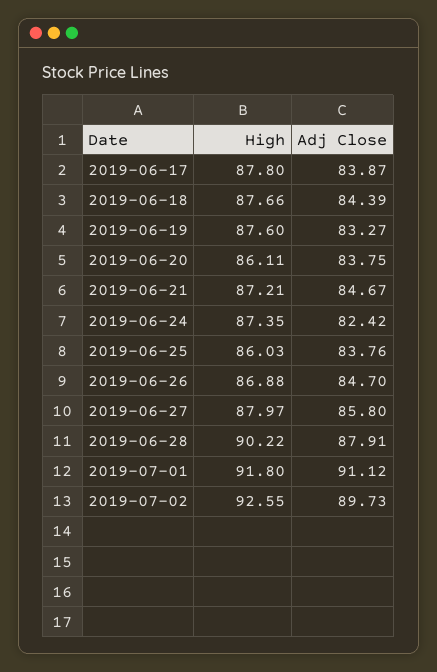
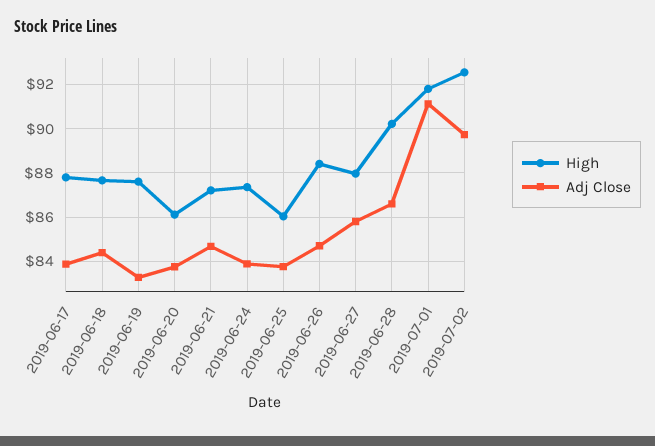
Adj Close, 2019-06-24: 82.42 -> 84
High, 2019-06-26: 86.88 -> 88.5
Adj Close, 2019-06-28: 87.91 -> 86.5

